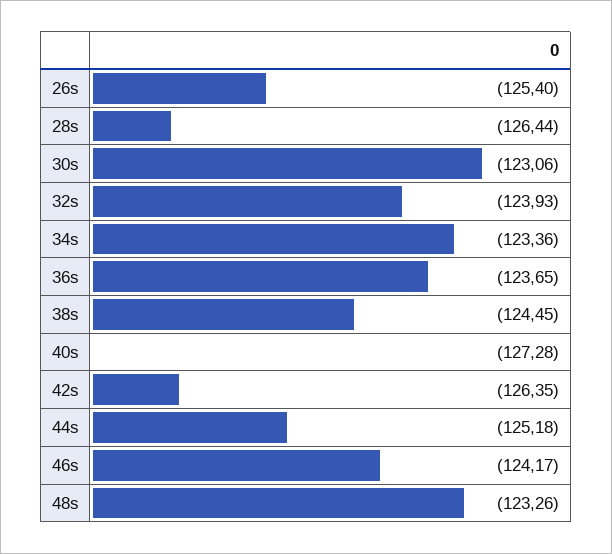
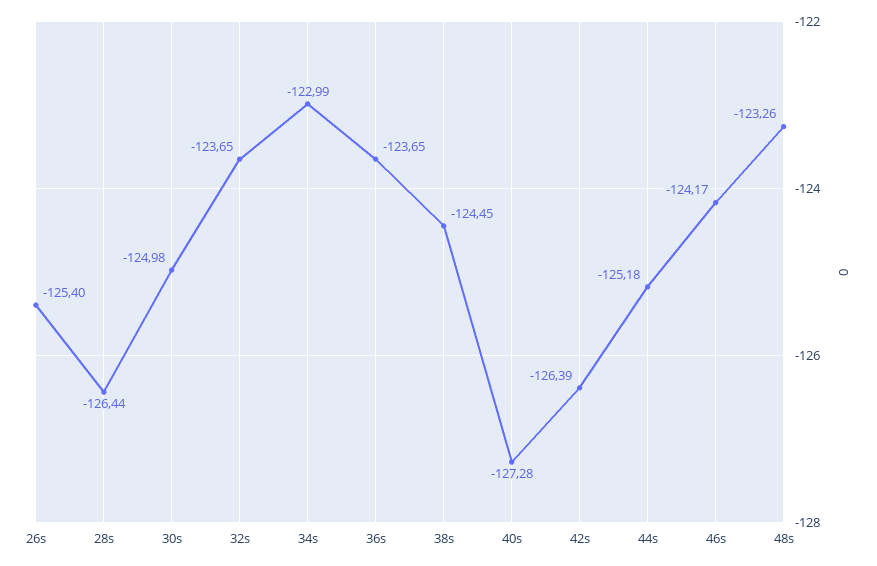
30s: -123.06 -> -124.98
32s: -123.93 -> -123.65
34s: -123.36 -> -122.99
42s: -126.35 -> -126.39

